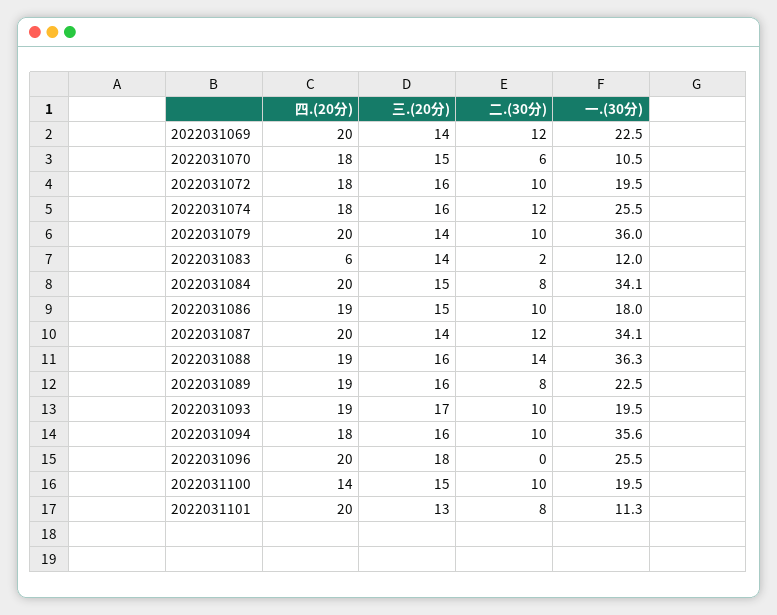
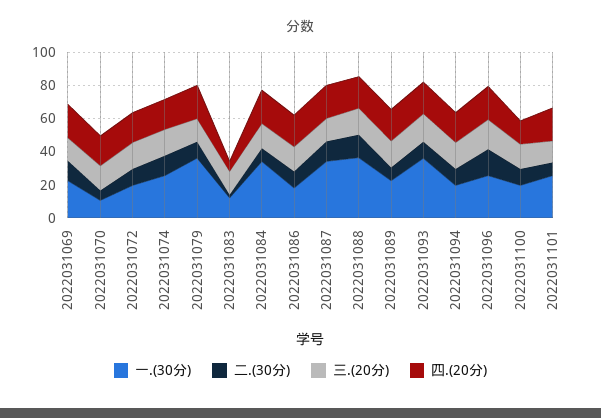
一.(30分), 2022031093: 19.5 -> 35
一.(30分), 2022031094: 35.6 -> 20
二.(30分), 2022031096: 0 -> 15
一.(30分), 2022031101: 11.3 -> 25

